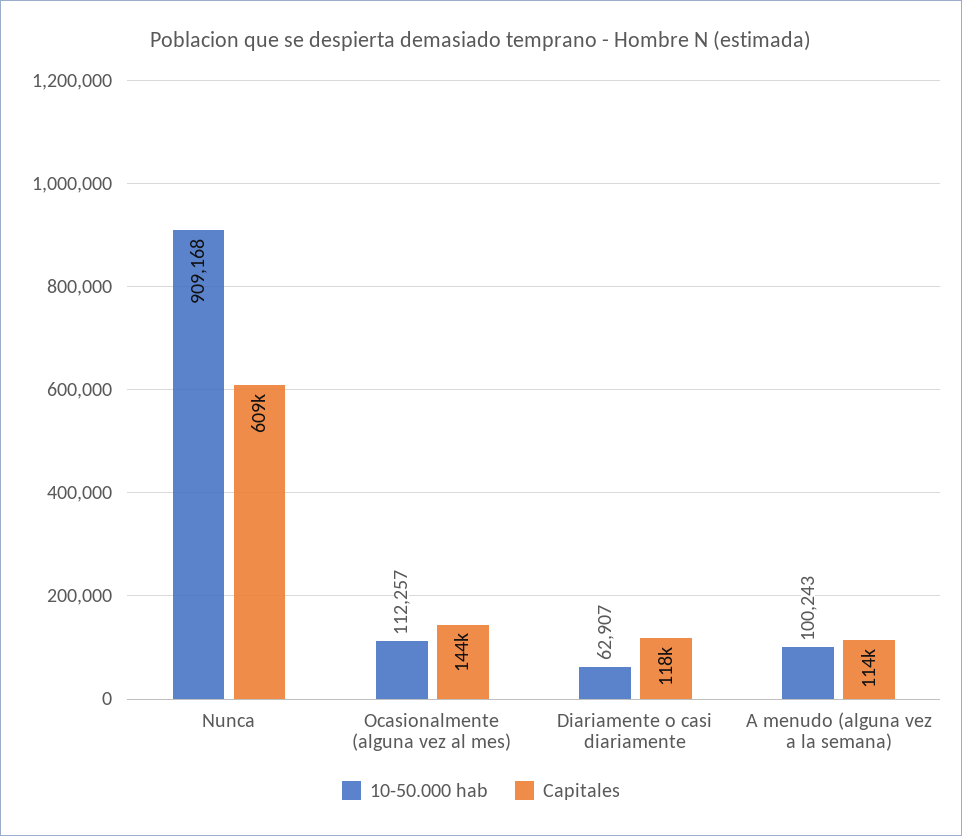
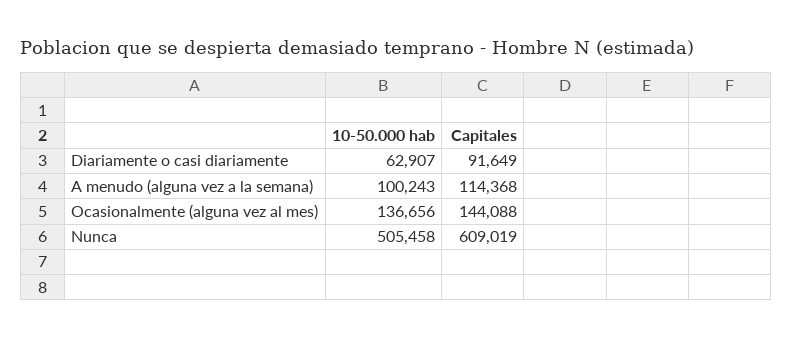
10-50.000 hab, Nunca: 909168 -> 505458
10-50.000 hab, Ocasionalmente (alguna vez al mes): 112257 -> 136656
Capitales, Diariamente o casi diariamente: 118000 -> 91649

